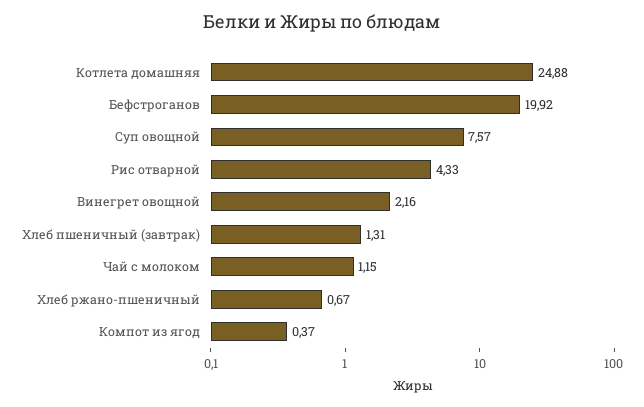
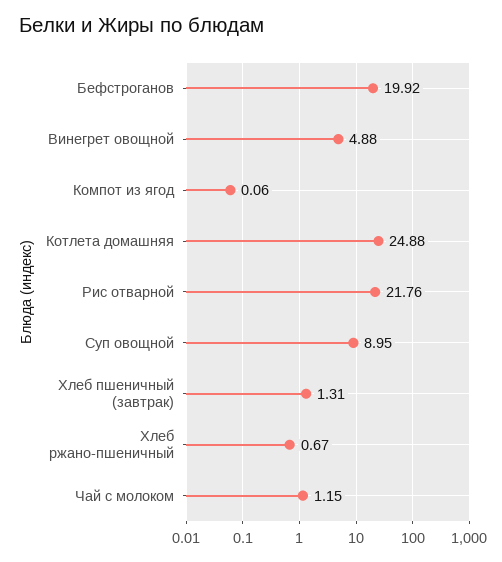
Суп овощной: 7.57 -> 8.95
Рис отварной: 4.33 -> 21.76
Винегрет овощной: 2.16 -> 4.88
Компот из ягод: 0.37 -> 0.06

